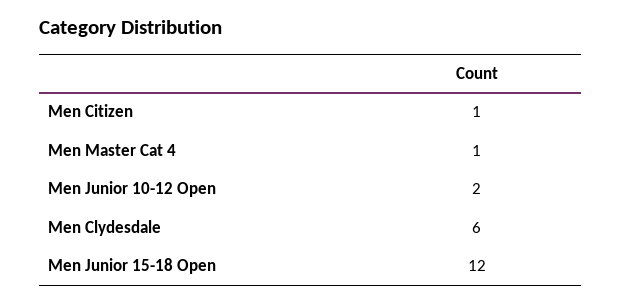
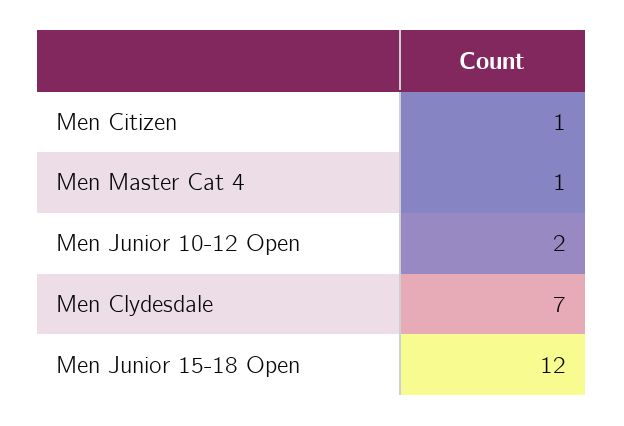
Men Clydesdale: 6 -> 7

